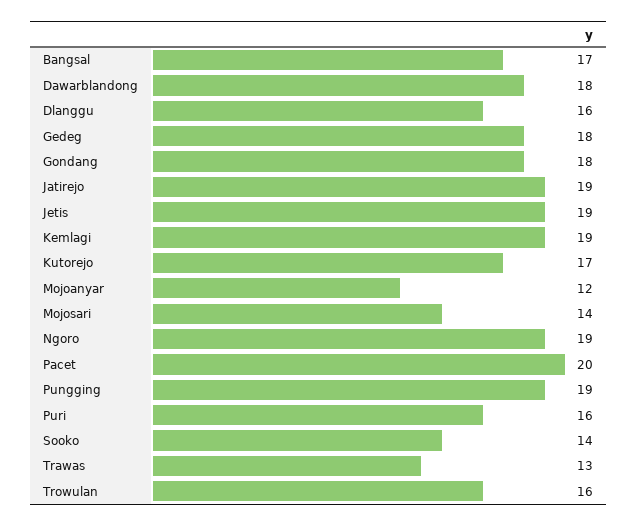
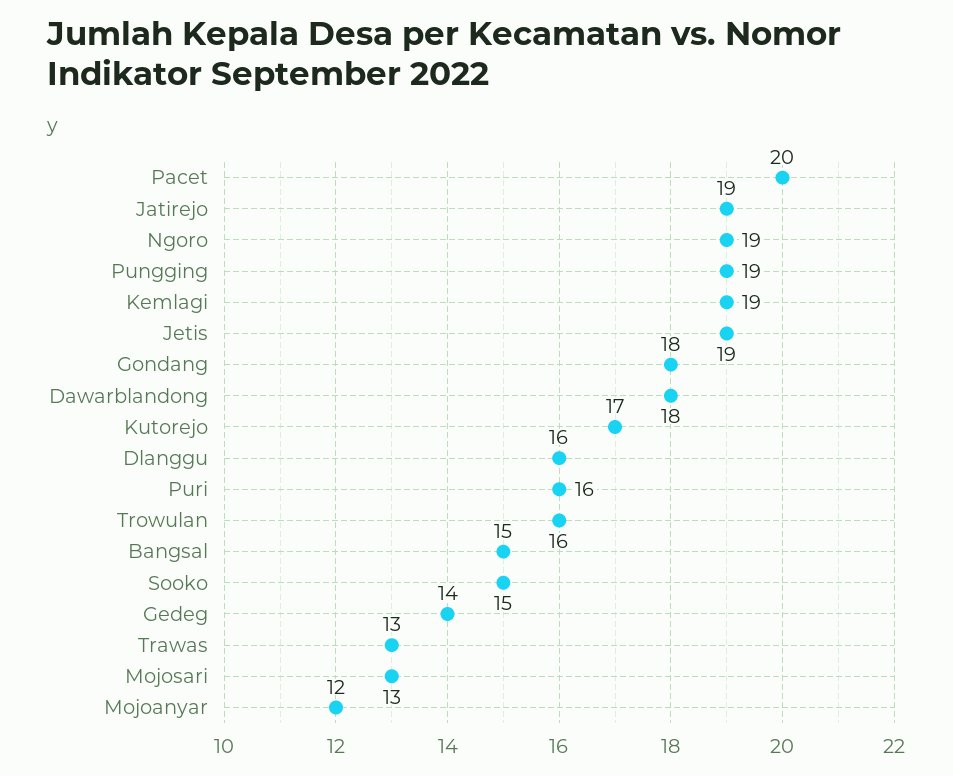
Bangsal: 17 -> 15
Gedeg: 18 -> 14
Mojosari: 14 -> 13
Sooko: 14 -> 15

